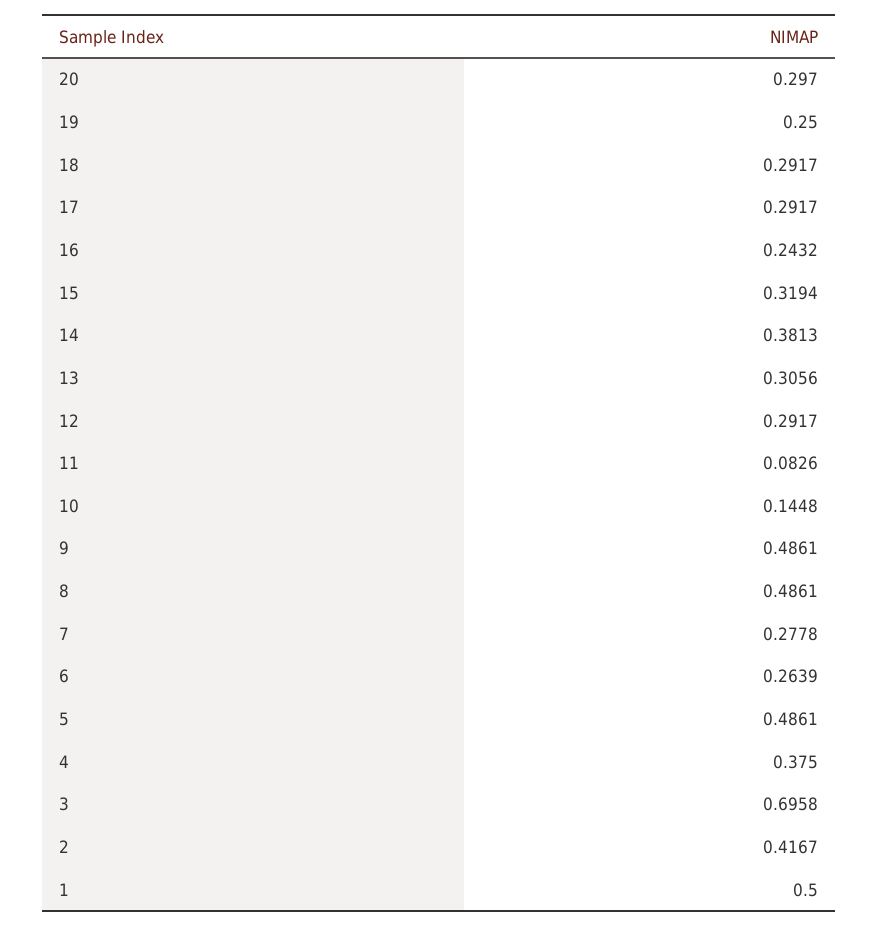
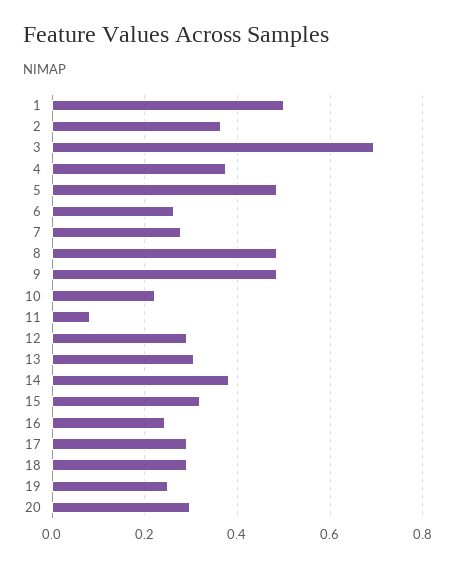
10: 0.1448 -> 0.22
2: 0.4167 -> 0.36

